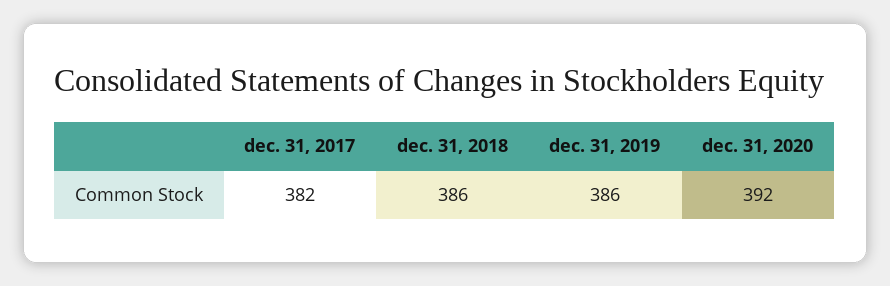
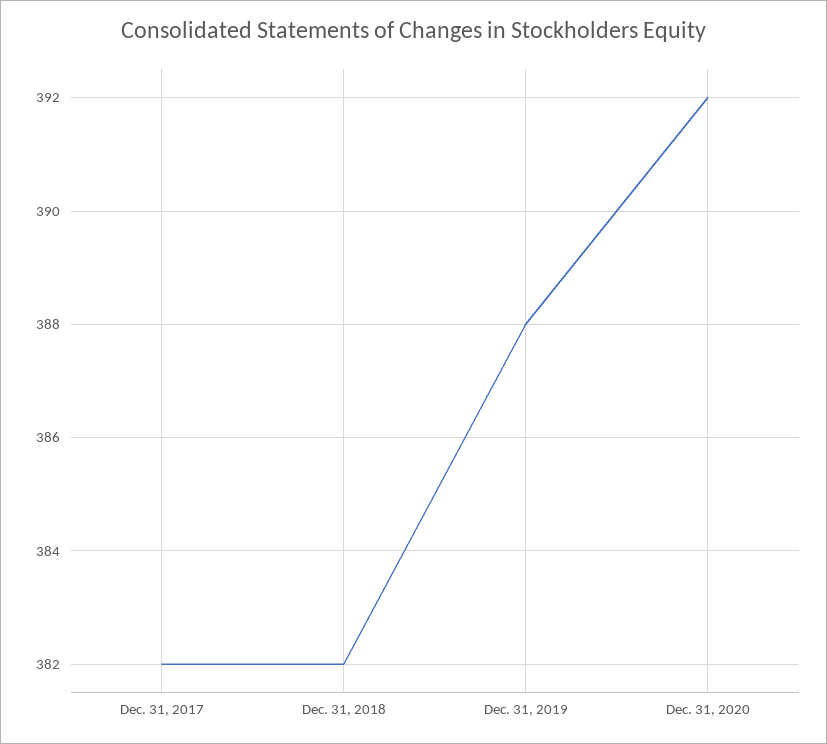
dec. 31, 2018: 386 -> 382
dec. 31, 2019: 386 -> 388

